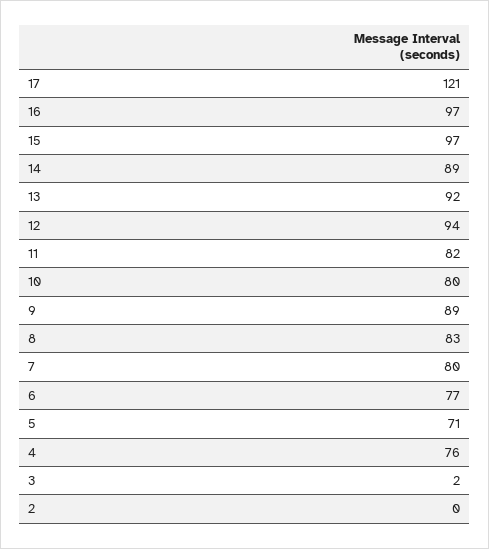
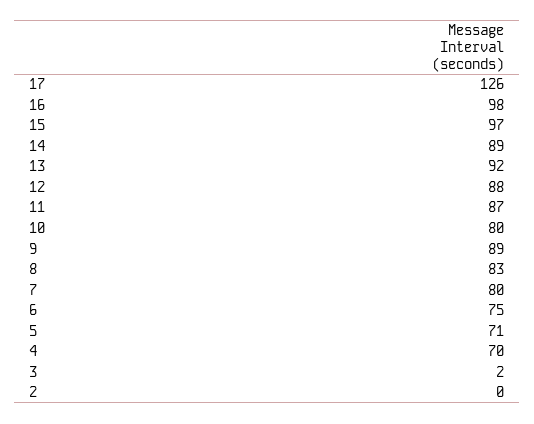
17: 121 -> 126
16: 97 -> 98
12: 94 -> 88
11: 82 -> 87
6: 77 -> 75
4: 76 -> 70

